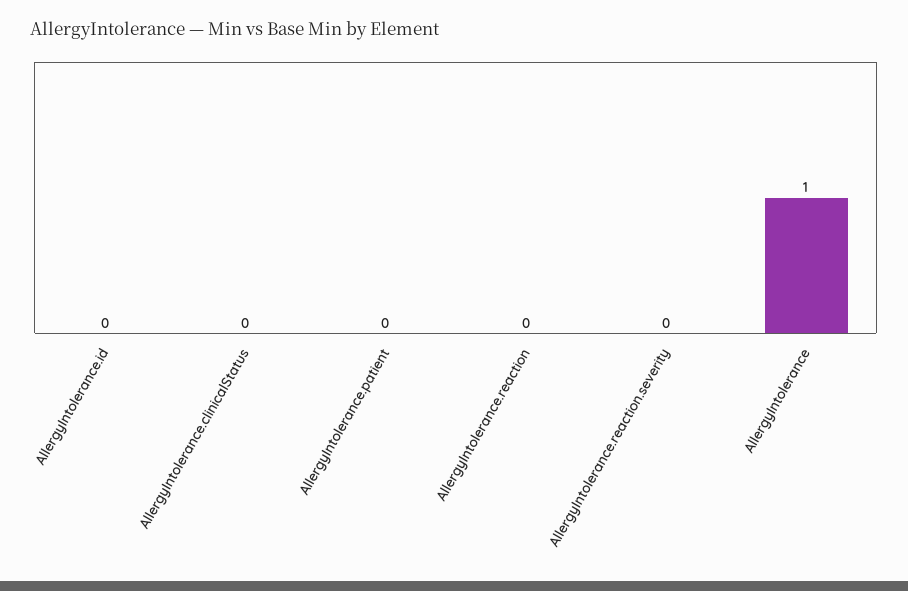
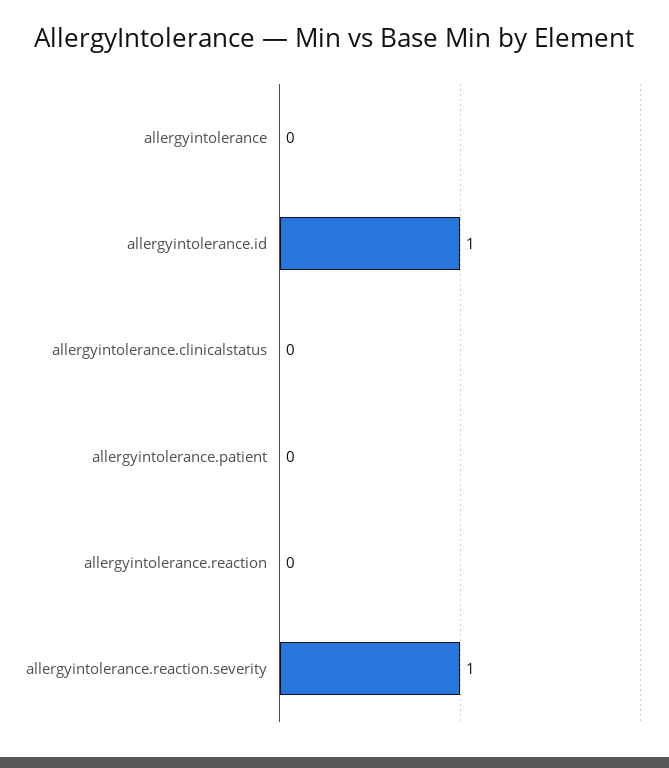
AllergyIntolerance.id: 0 -> 1
AllergyIntolerance.reaction.severity: 0 -> 1
AllergyIntolerance: 1 -> 0

